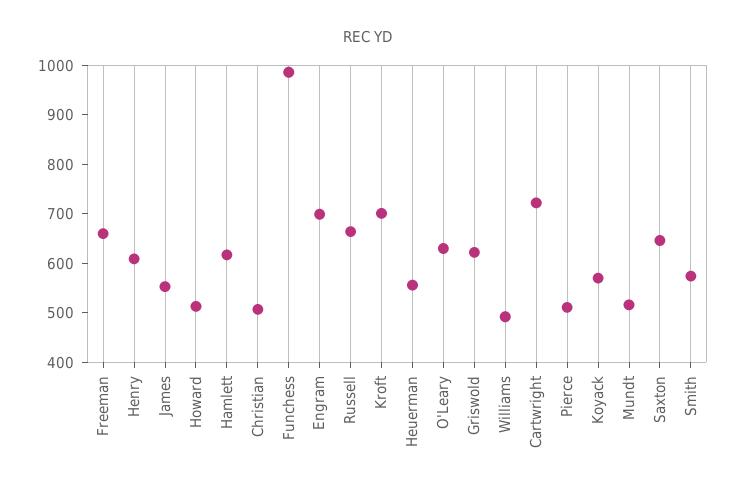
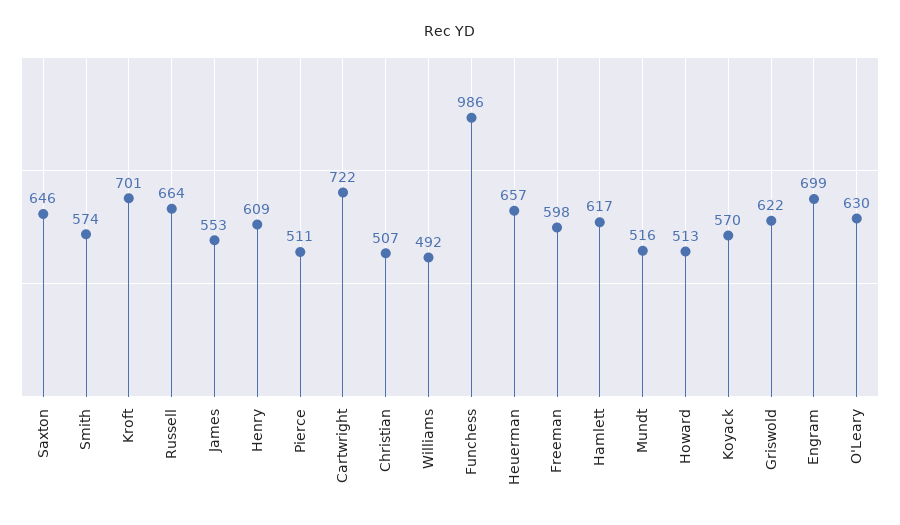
Freeman: 660 -> 598
Heuerman: 560 -> 657

